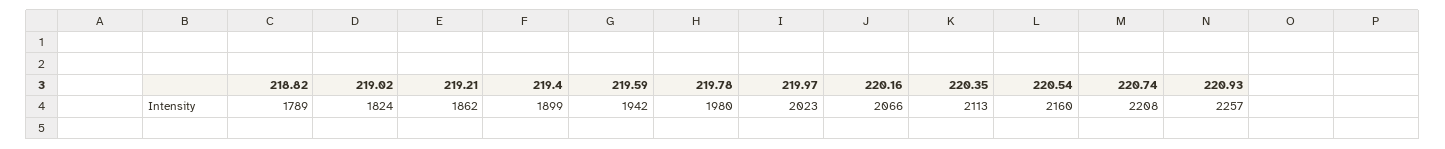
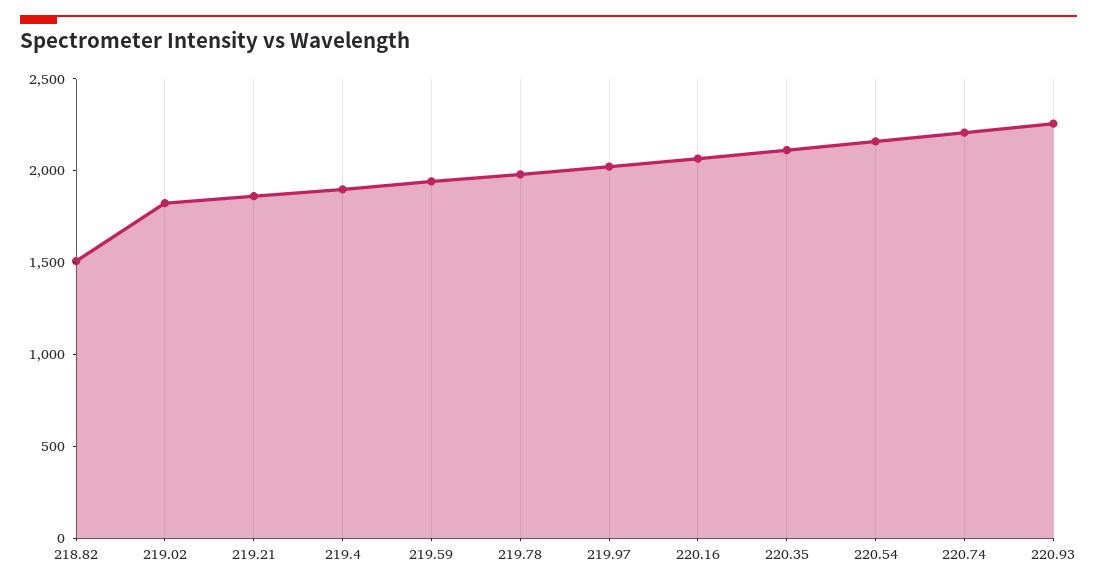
218.82: 1789 -> 1500

